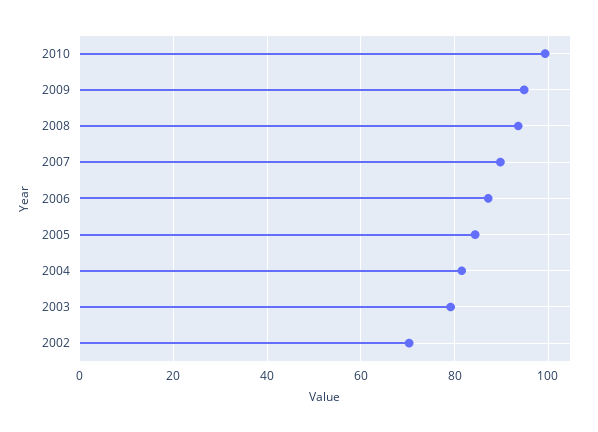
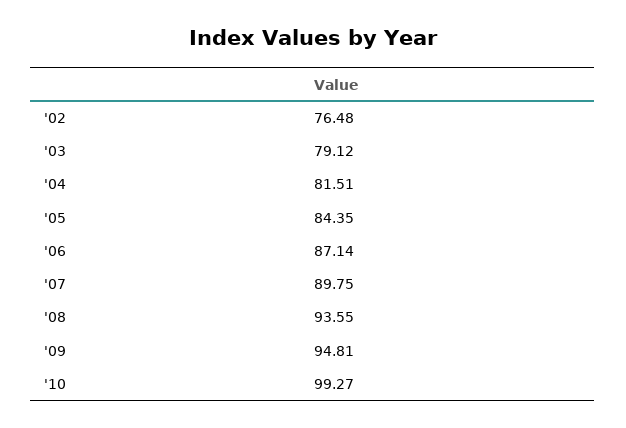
2002: 70 -> 76.48

